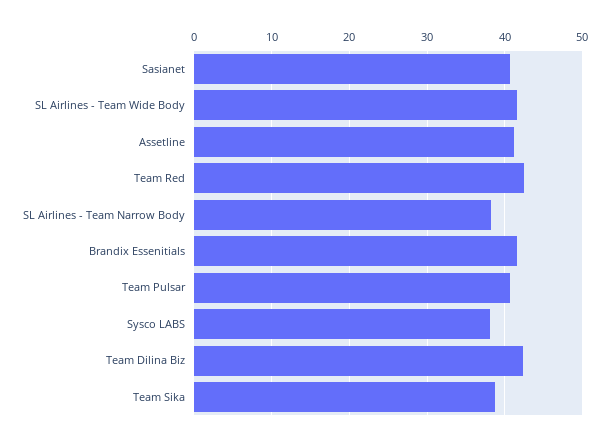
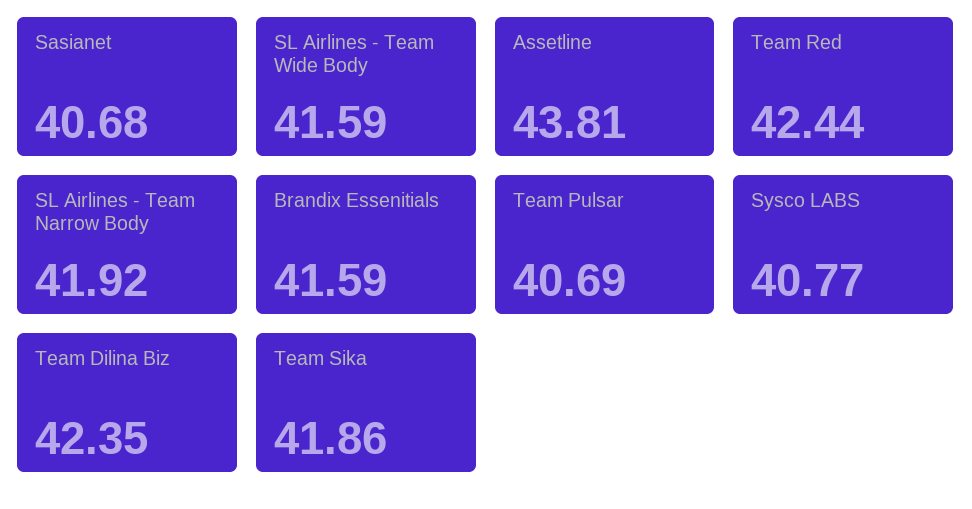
Assetline: 41 -> 43.81
SL Airlines - Team Narrow Body: 38 -> 41.92
Sysco LABS: 38 -> 40.77
Team Sika: 39 -> 41.86

